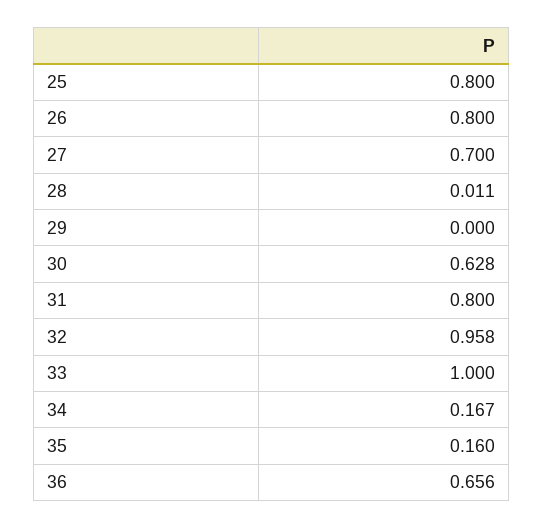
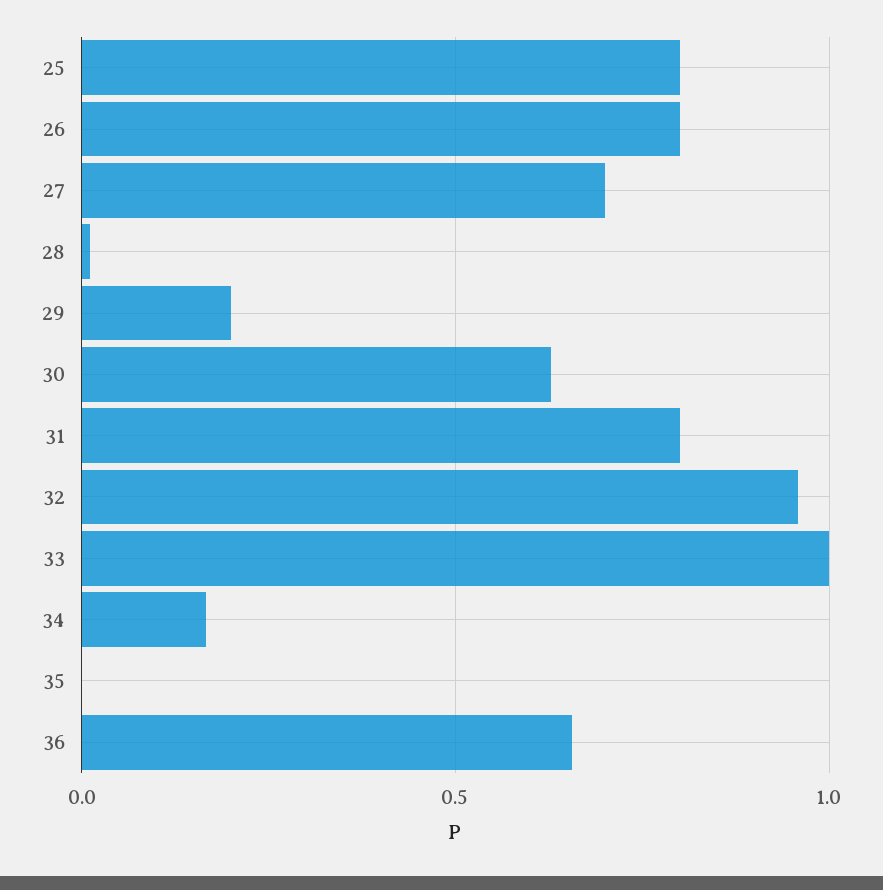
29: 0 -> 0.2
35: 0.16 -> 0

